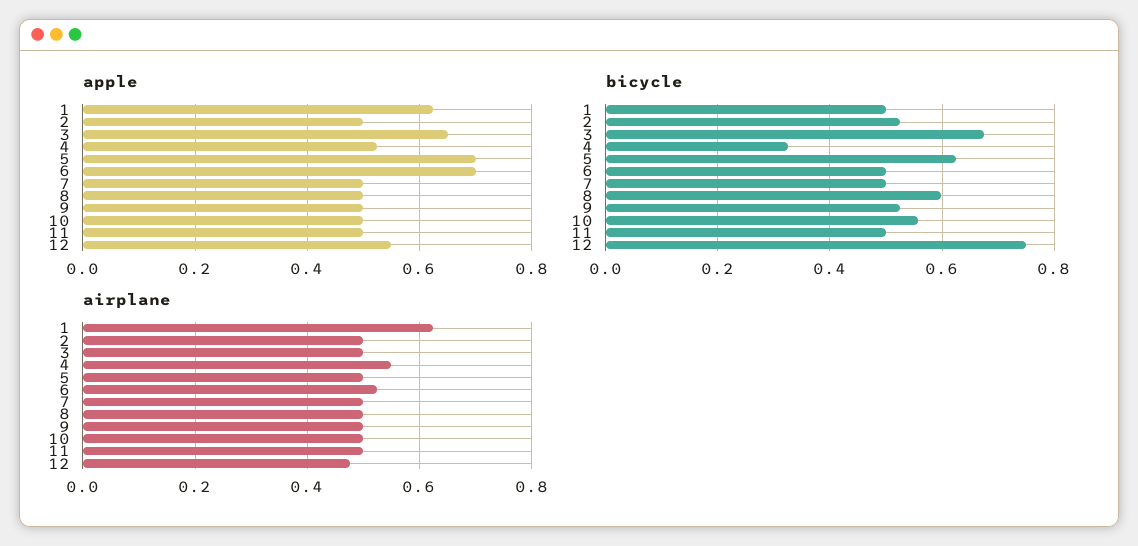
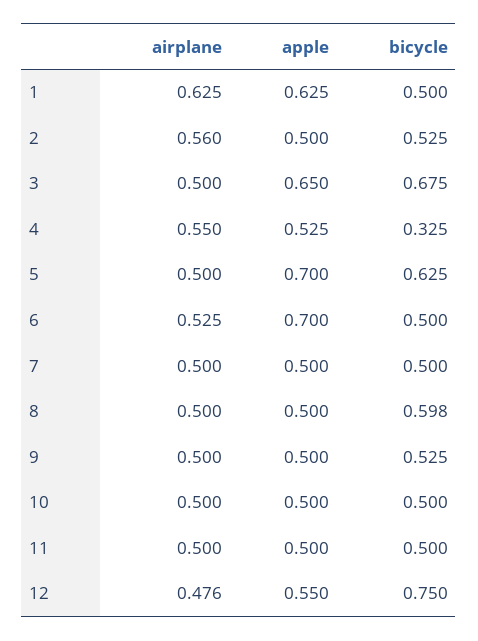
bicycle, 10: 0.56 -> 0.5
airplane, 2: 0.5 -> 0.56

